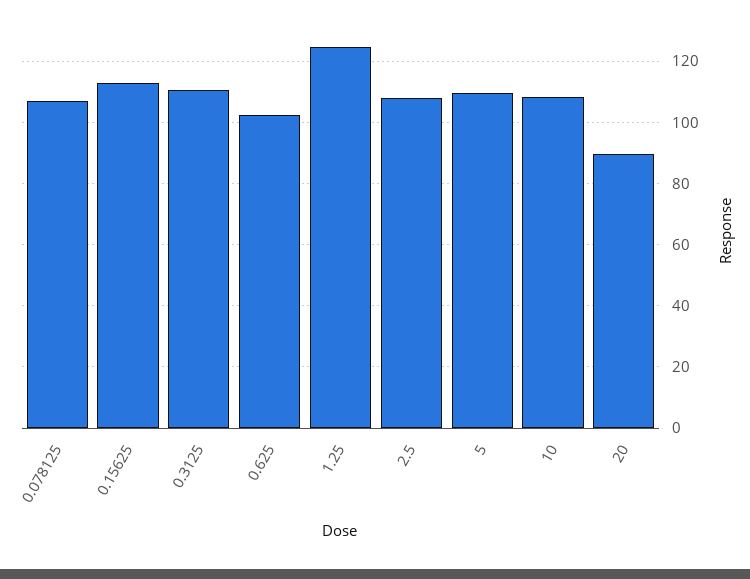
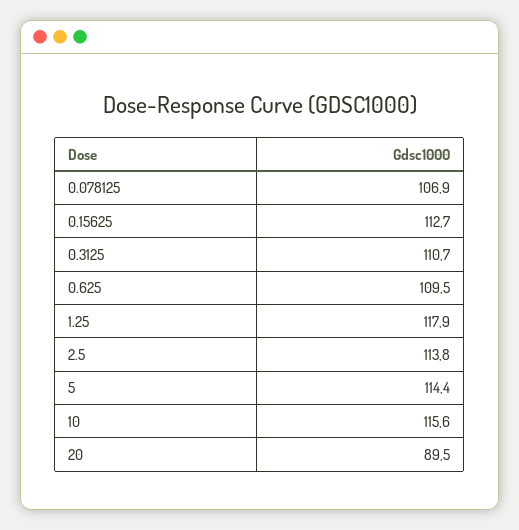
0.625: 102 -> 109.5
1.25: 124 -> 117.9
2.5: 108 -> 113.8
5: 110 -> 114.4
10: 108 -> 115.6

